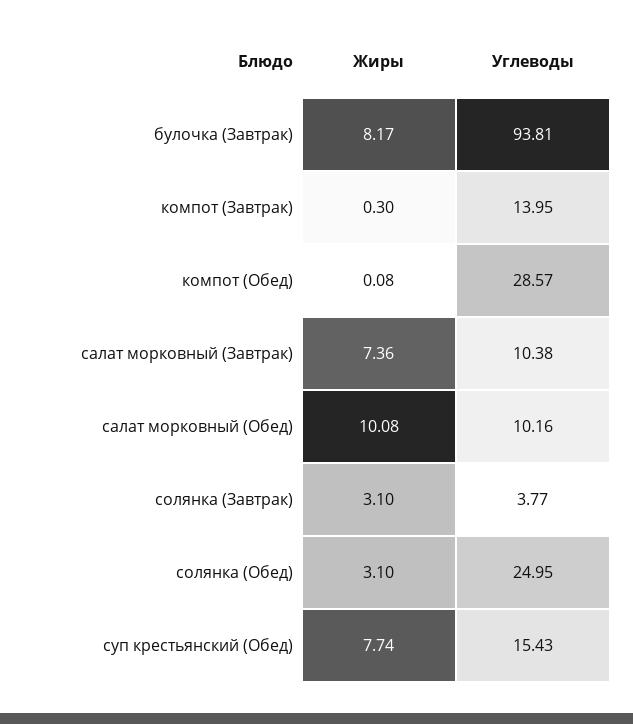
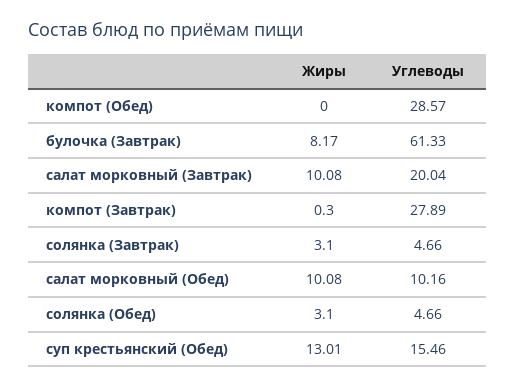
Углеводы, булочка (Завтрак): 93.81 -> 61.33
Углеводы, компот (Завтрак): 13.95 -> 27.89
Жиры, компот (Обед): 0.08 -> 0
Жиры, салат морковный (Завтрак): 7.36 -> 10.08
Углеводы, салат морковный (Завтрак): 10.38 -> 20.04
Углеводы, солянка (Завтрак): 3.77 -> 4.66
Углеводы, солянка (Обед): 24.95 -> 4.66
Жиры, суп крестьянский (Обед): 7.74 -> 13.01
Углеводы, суп крестьянский (Обед): 15.43 -> 15.46

